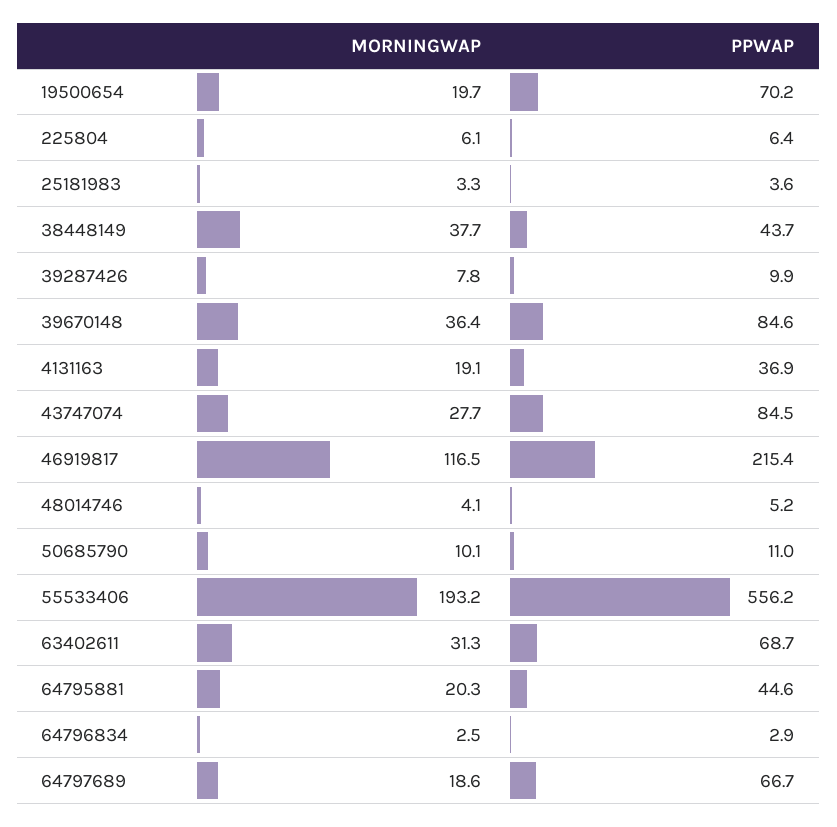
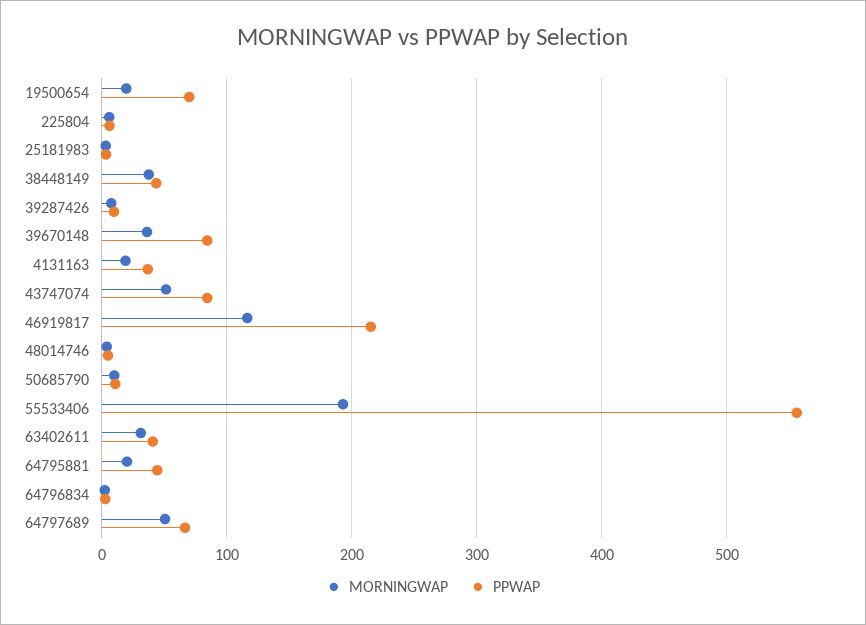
MORNINGWAP, 43747074: 27.7 -> 50
PPWAP, 63402611: 68.7 -> 40
MORNINGWAP, 64797689: 18.6 -> 50

